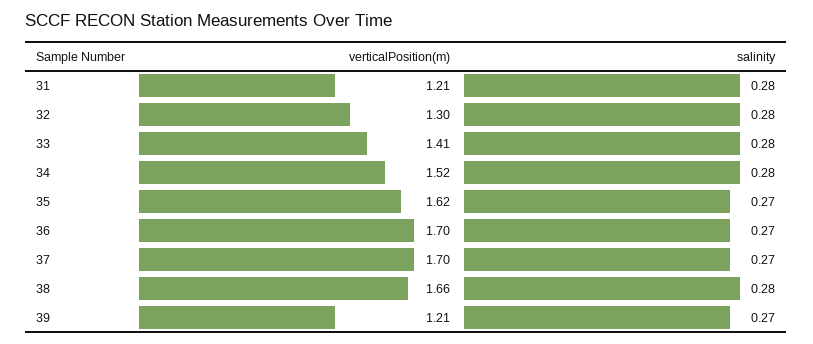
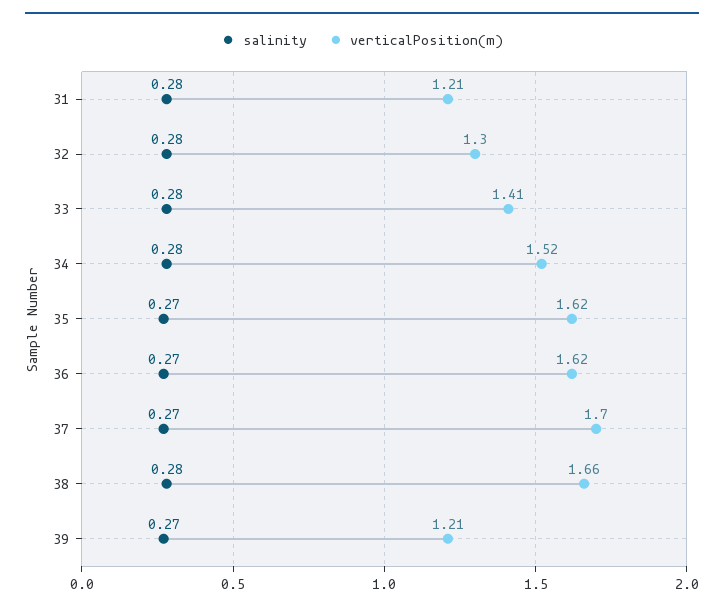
verticalPosition(m), 36: 1.7 -> 1.62

